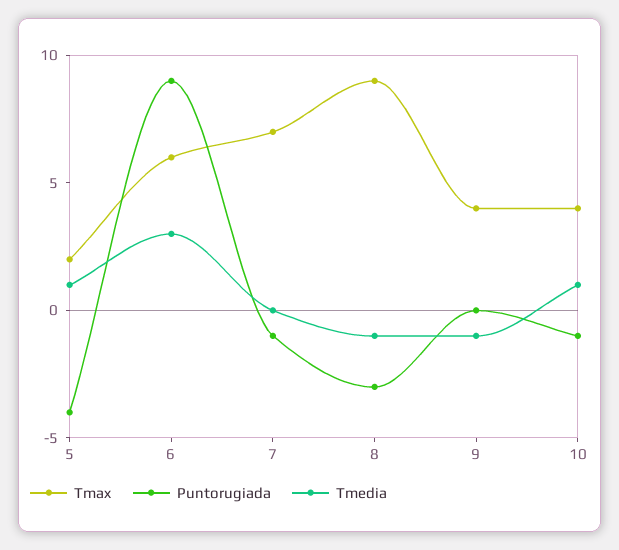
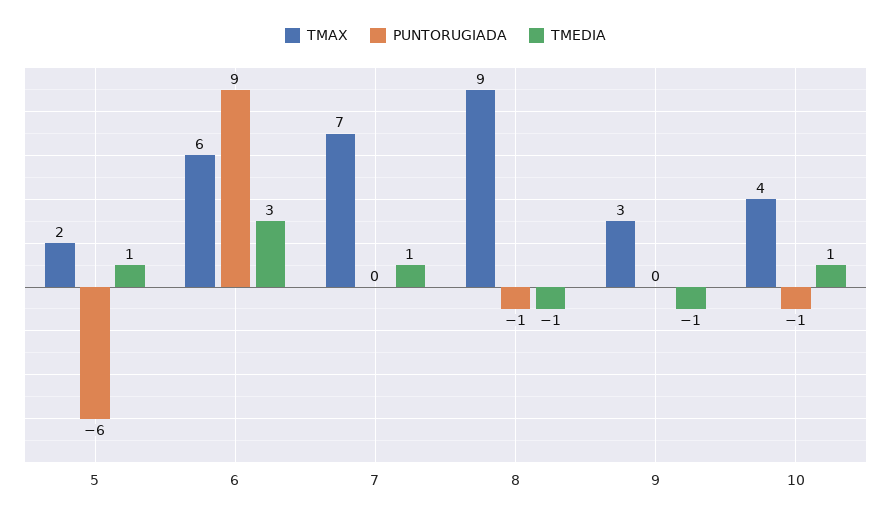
Puntorugiada, 5: -4 -> -6
Puntorugiada, 7: -1 -> 0
Tmedia, 7: 0 -> 1
Puntorugiada, 8: -3 -> -1
Tmax, 9: 4 -> 3

